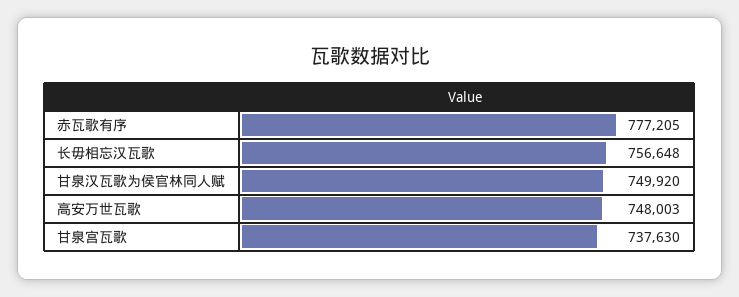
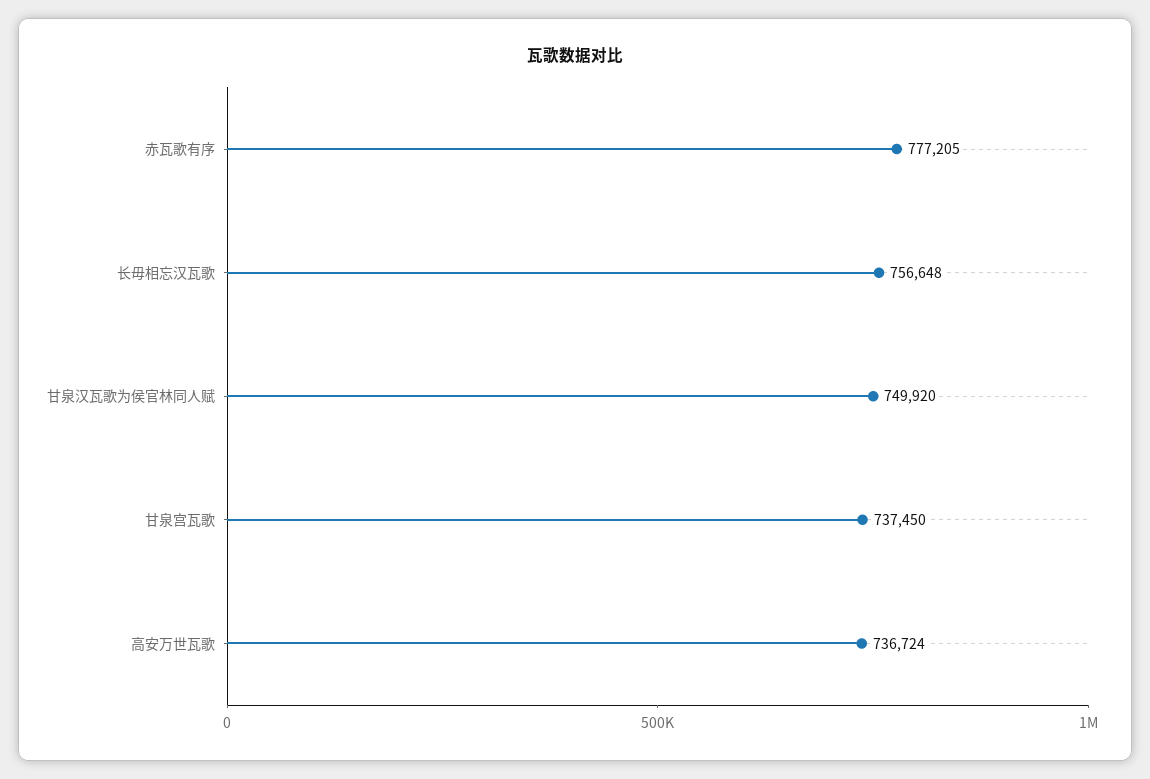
高安万世瓦歌: 748003 -> 736724
甘泉宫瓦歌: 737630 -> 737450

